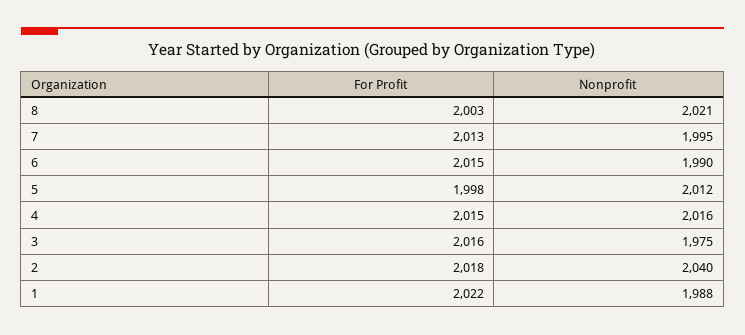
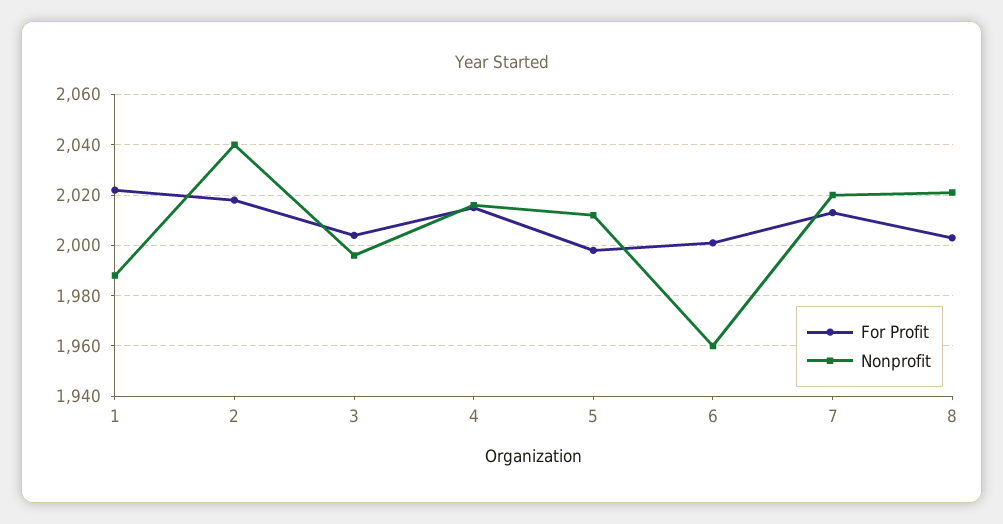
Nonprofit, 7: 1995 -> 2020
For Profit, 6: 2015 -> 2000
Nonprofit, 6: 1990 -> 1960
For Profit, 3: 2016 -> 2005
Nonprofit, 3: 1975 -> 1995

